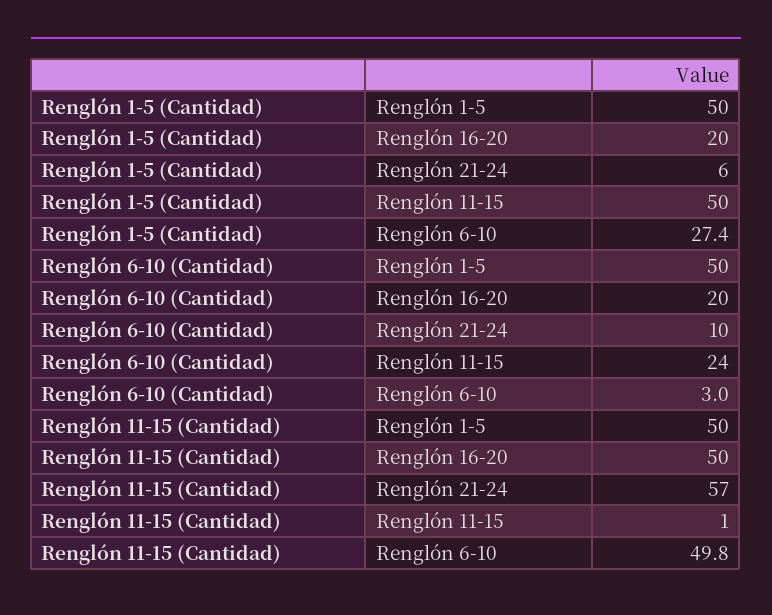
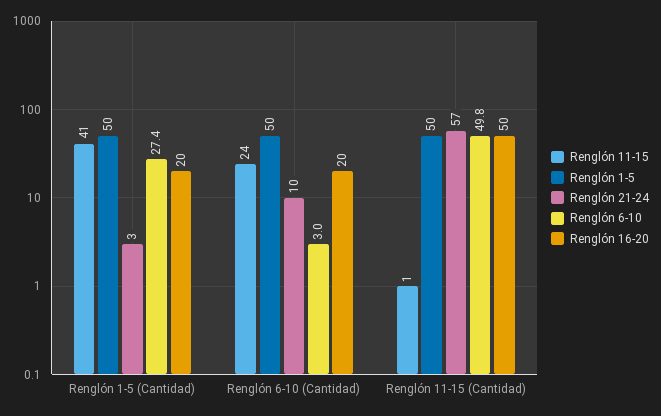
Renglón 21-24, Renglón 1-5 (Cantidad): 6 -> 3
Renglón 11-15, Renglón 1-5 (Cantidad): 50 -> 41

